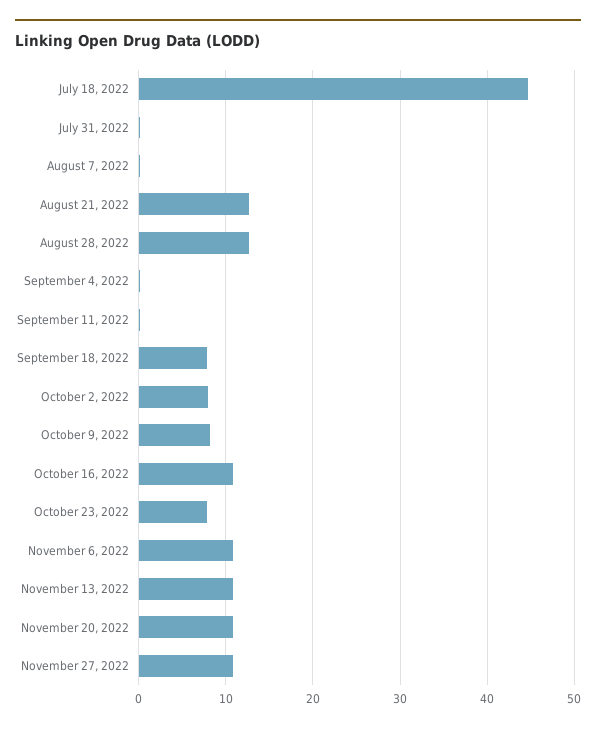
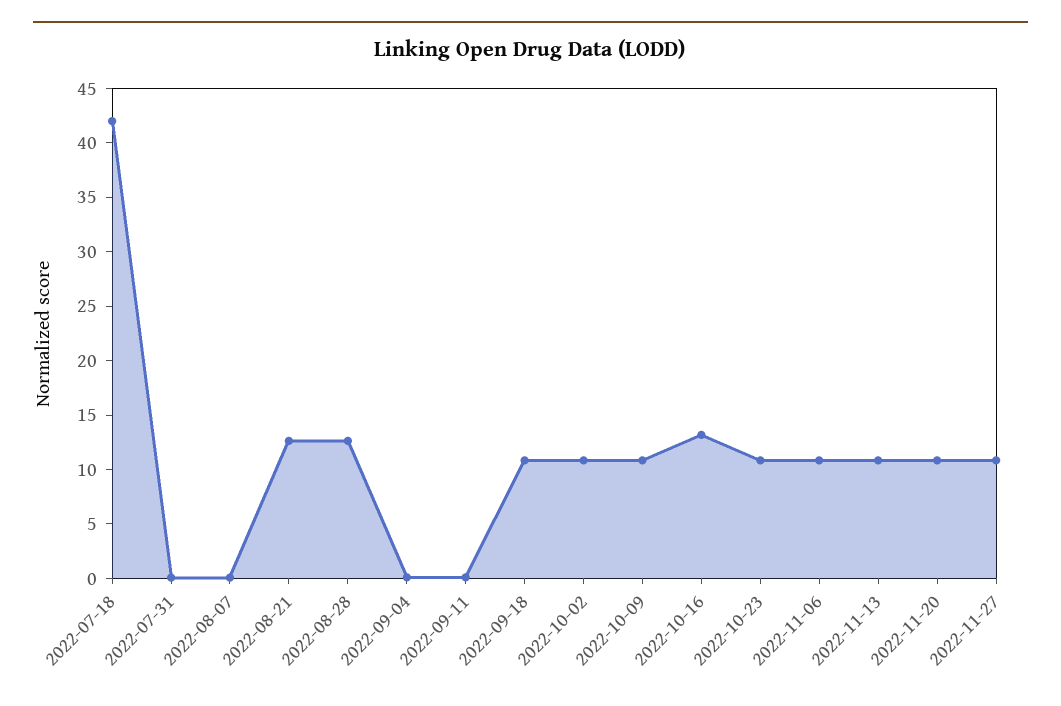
July 18, 2022: 45 -> 42
September 18, 2022: 8 -> 11
October 2, 2022: 8 -> 11
October 9, 2022: 8 -> 11
October 16, 2022: 11 -> 13
October 23, 2022: 8 -> 11

